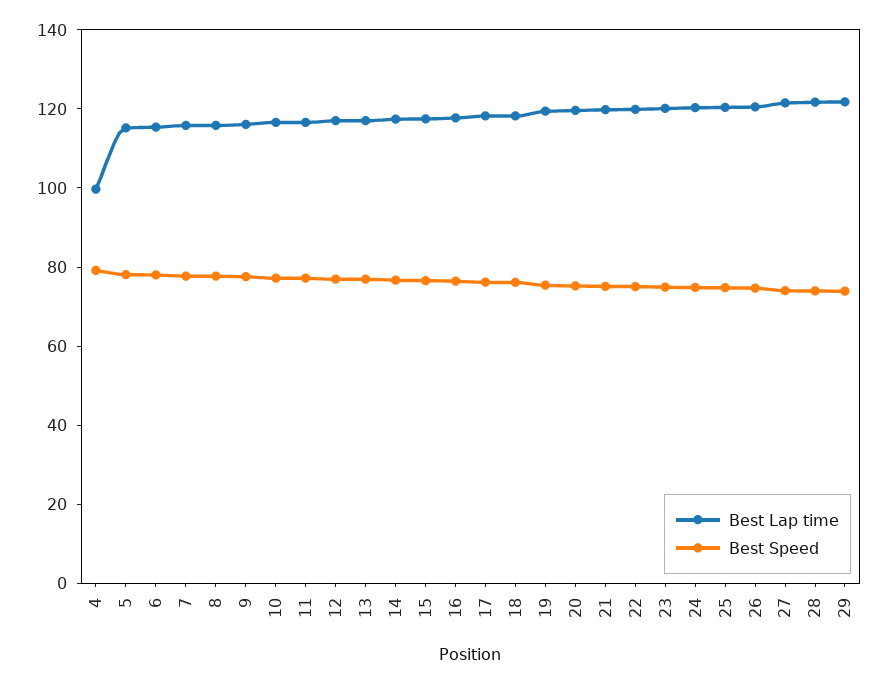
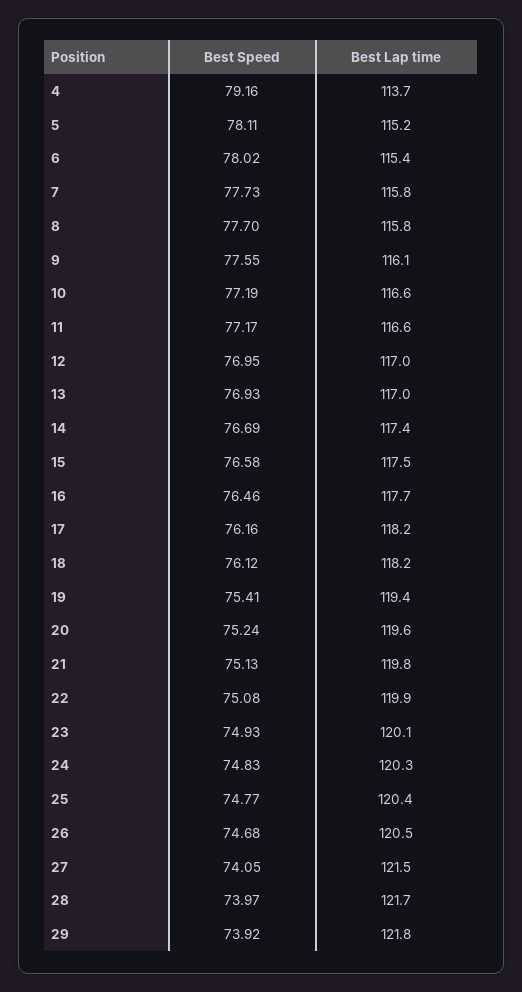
Best Lap time, 4: 100 -> 113.7

